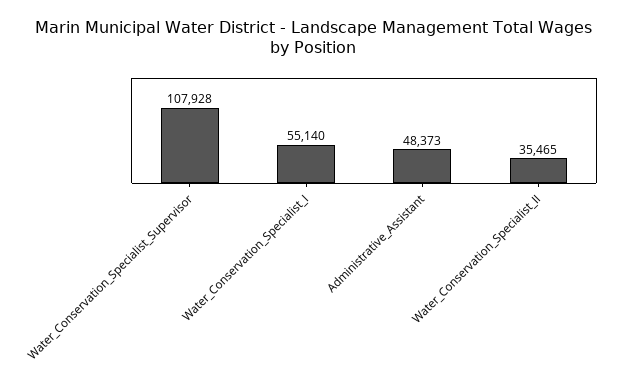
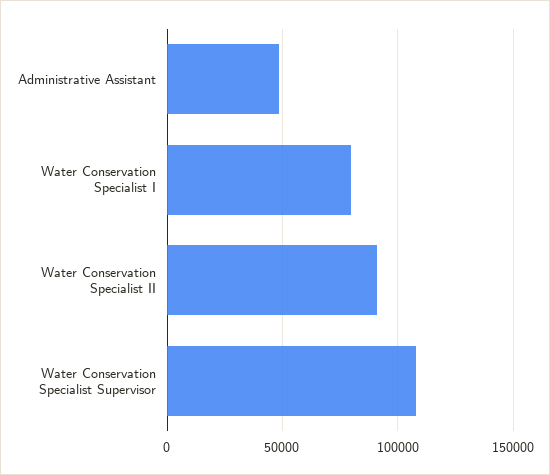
Water_Conservation_Specialist_I: 55140 -> 80000
Water_Conservation_Specialist_II: 35465 -> 90000

